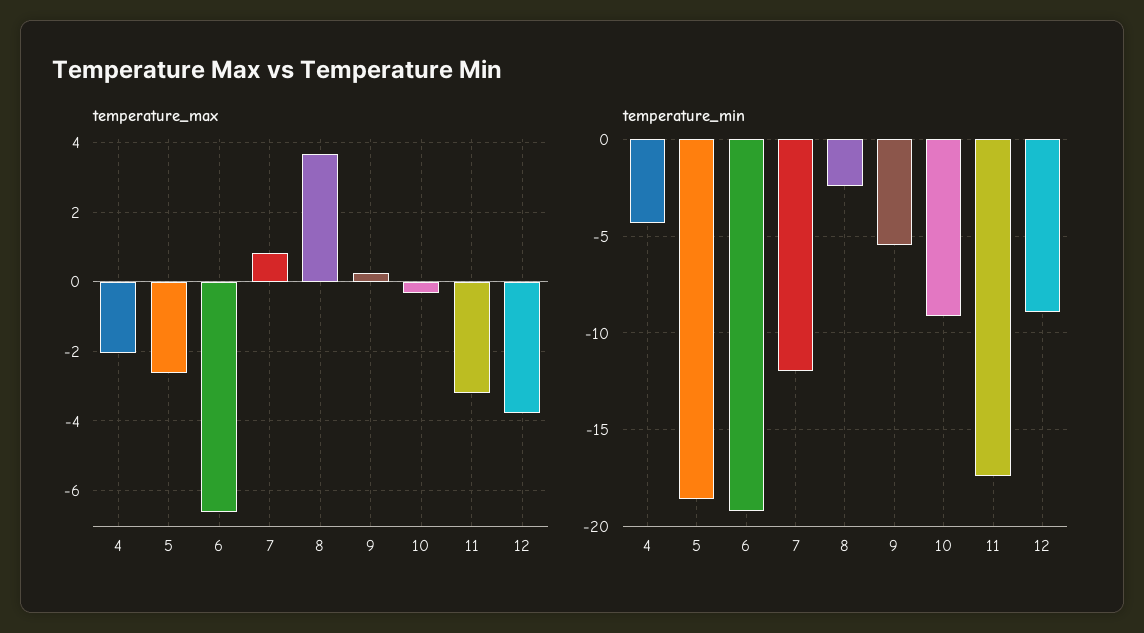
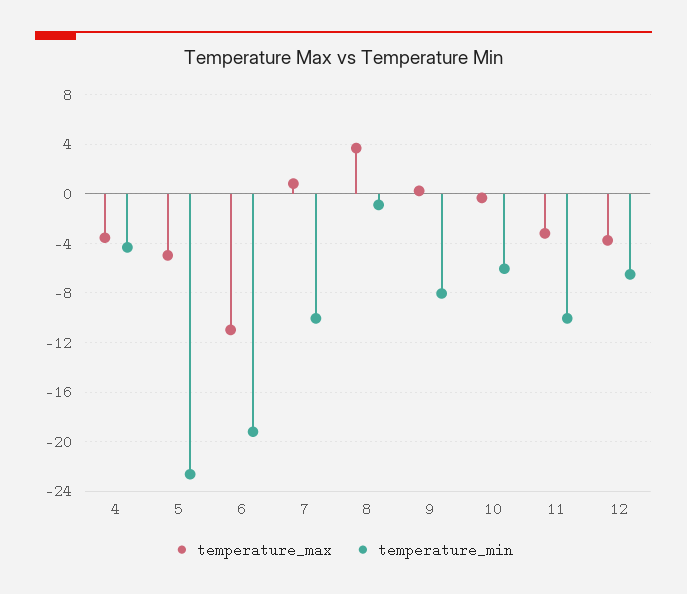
temperature_max, 4: -2 -> -3.5
temperature_max, 5: -2.6 -> -5
temperature_max, 6: -6.6 -> -11
temperature_min, 5: -18.5 -> -22.5
temperature_min, 7: -12 -> -10
temperature_min, 8: -2.5 -> -1
temperature_min, 9: -5.5 -> -8
temperature_min, 10: -9 -> -6
temperature_min, 11: -17.5 -> -10
temperature_min, 12: -9 -> -6.5

